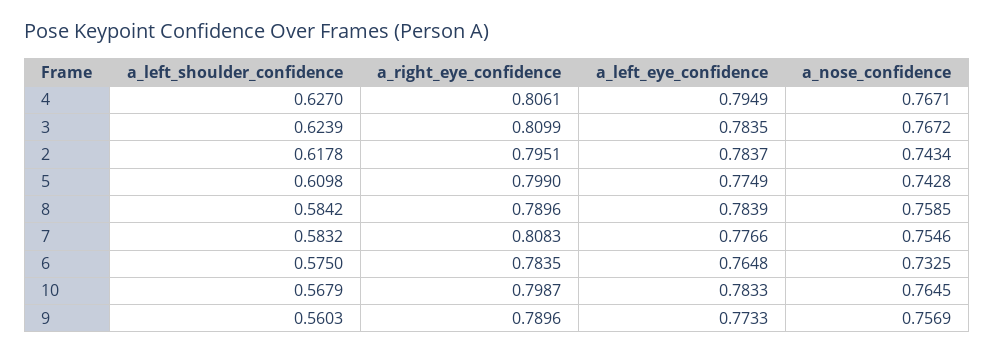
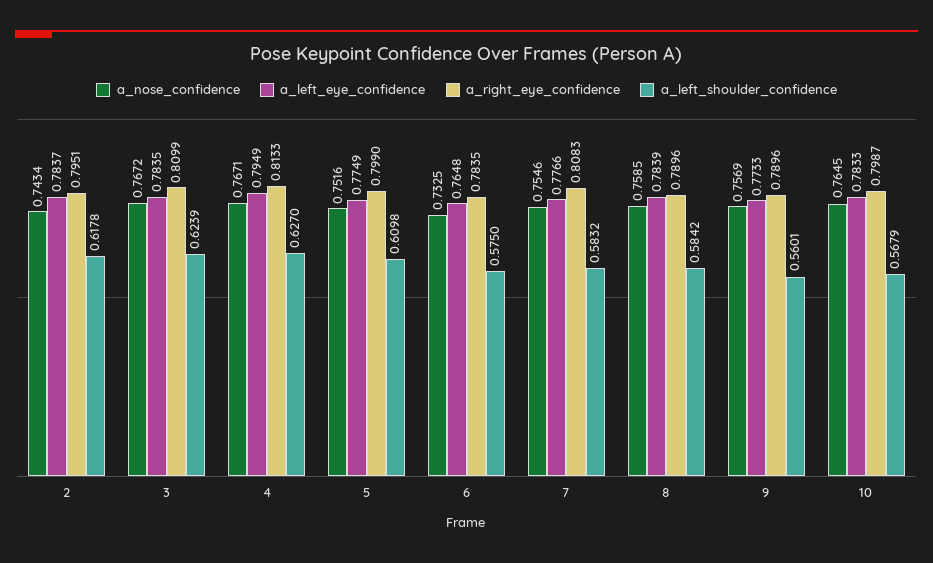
a_right_eye_confidence, 4: 0.8061 -> 0.8133
a_nose_confidence, 5: 0.7428 -> 0.7516
a_left_shoulder_confidence, 9: 0.5603 -> 0.5601

